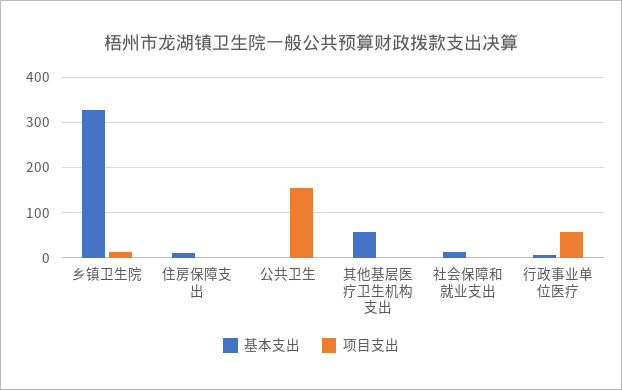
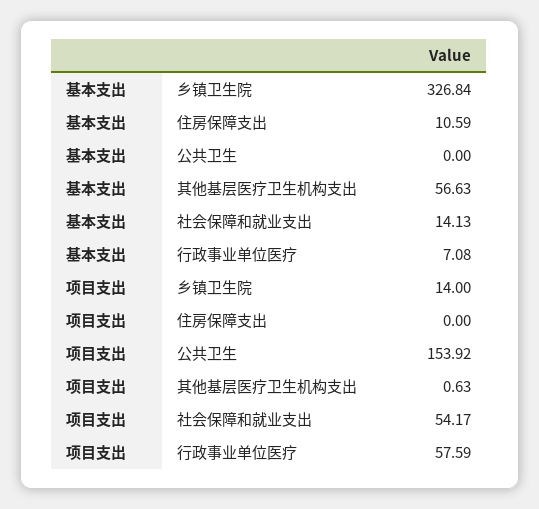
项目支出, 社会保障和就业支出: 0 -> 54.17

